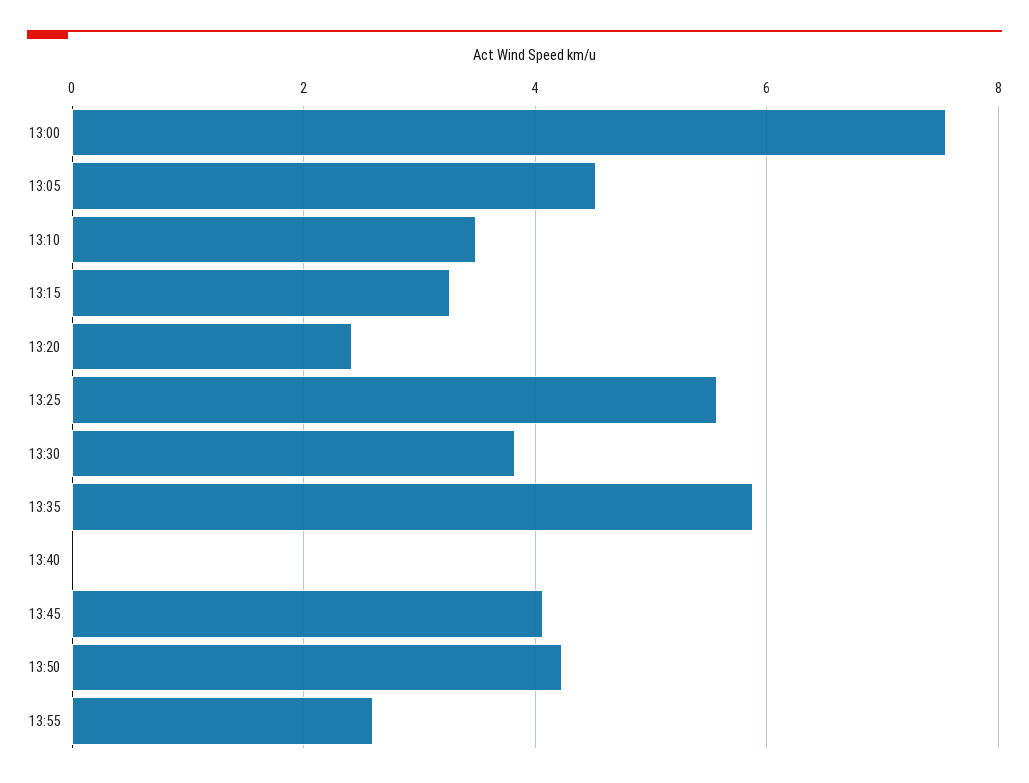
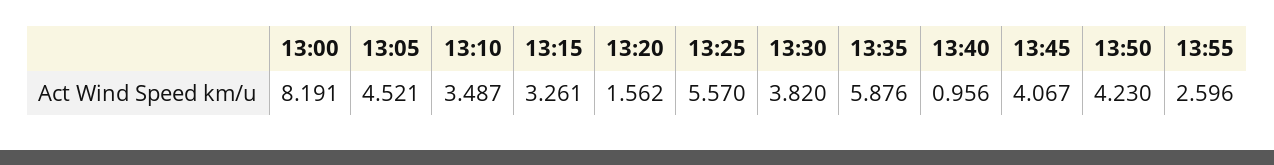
13:00: 7.6 -> 8.191
13:20: 2.4 -> 1.562
13:40: 0 -> 0.956

